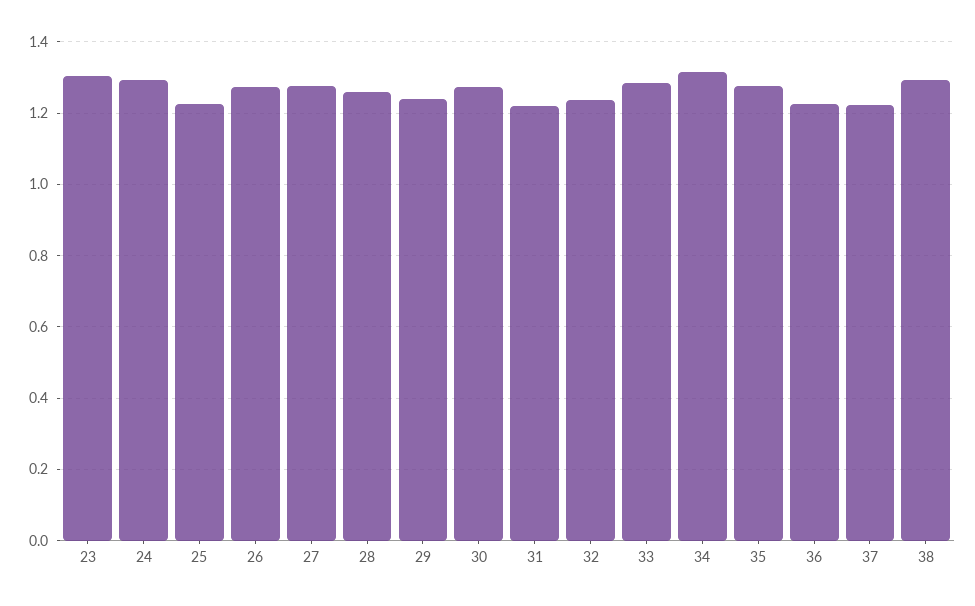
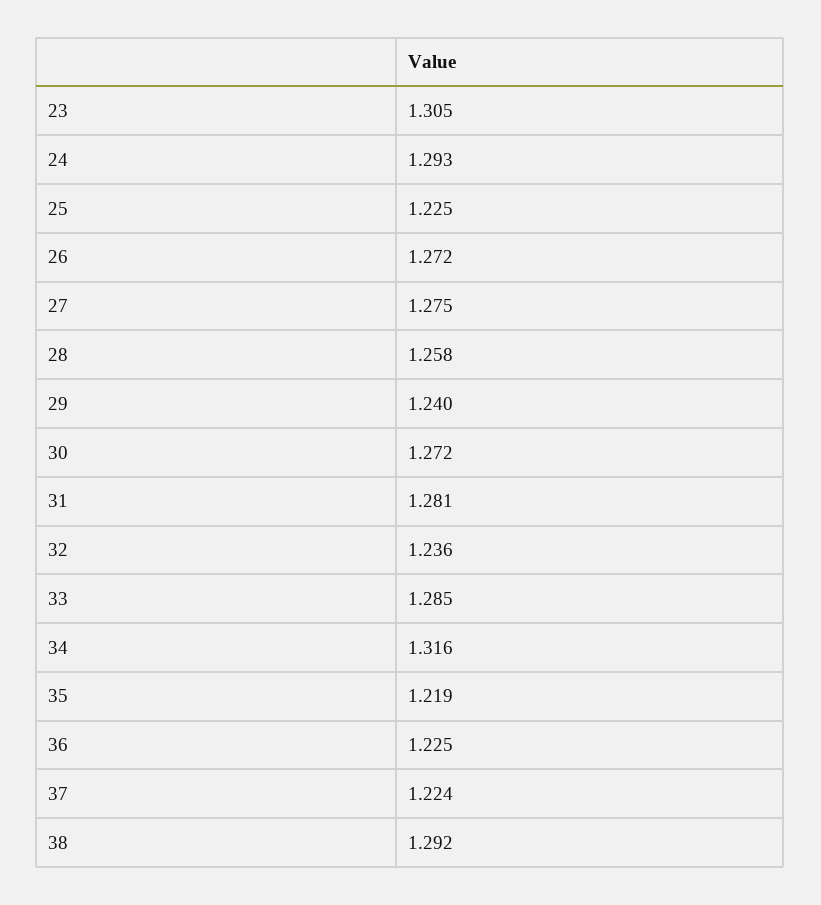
31: 1.22 -> 1.281
35: 1.28 -> 1.219

